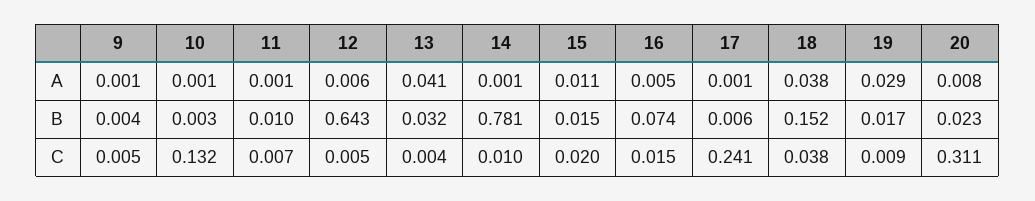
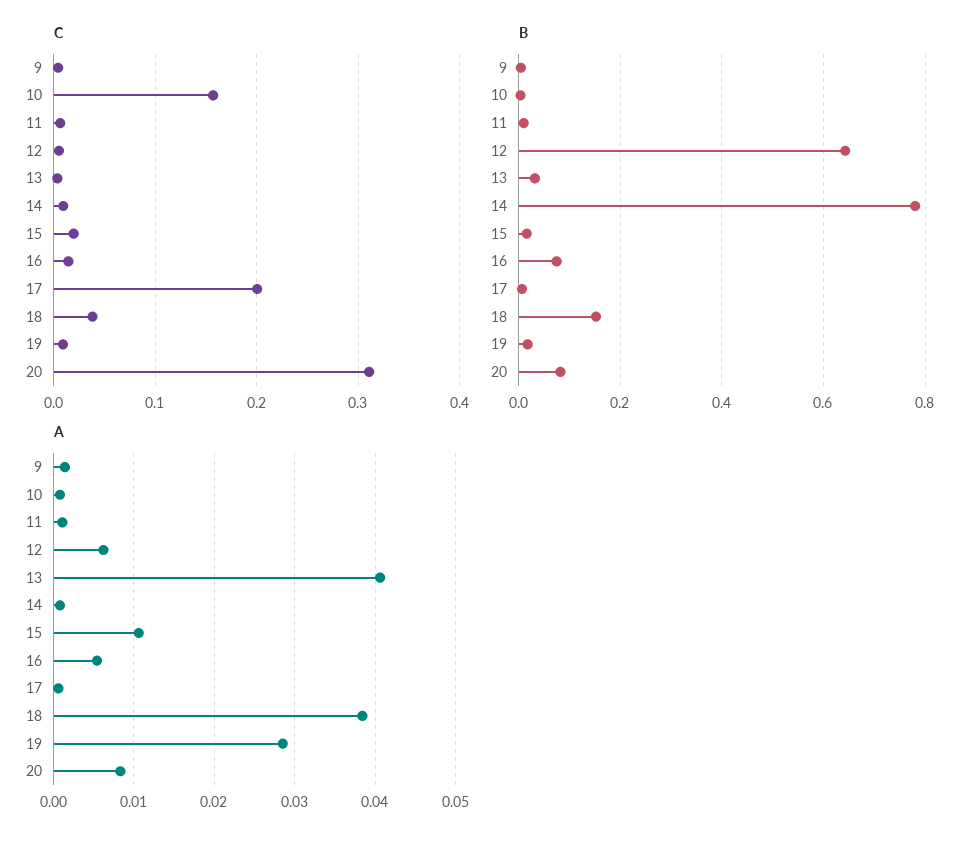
B, 20: 0.023 -> 0.08
C, 10: 0.132 -> 0.16
C, 17: 0.241 -> 0.2

